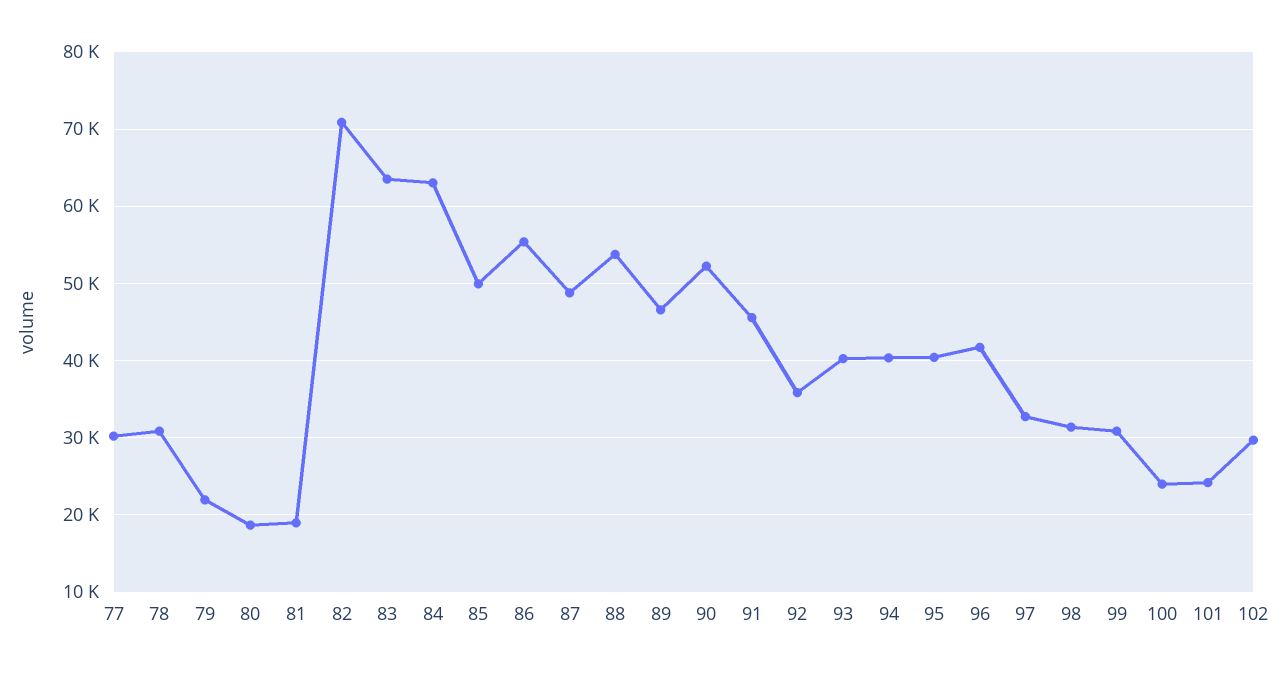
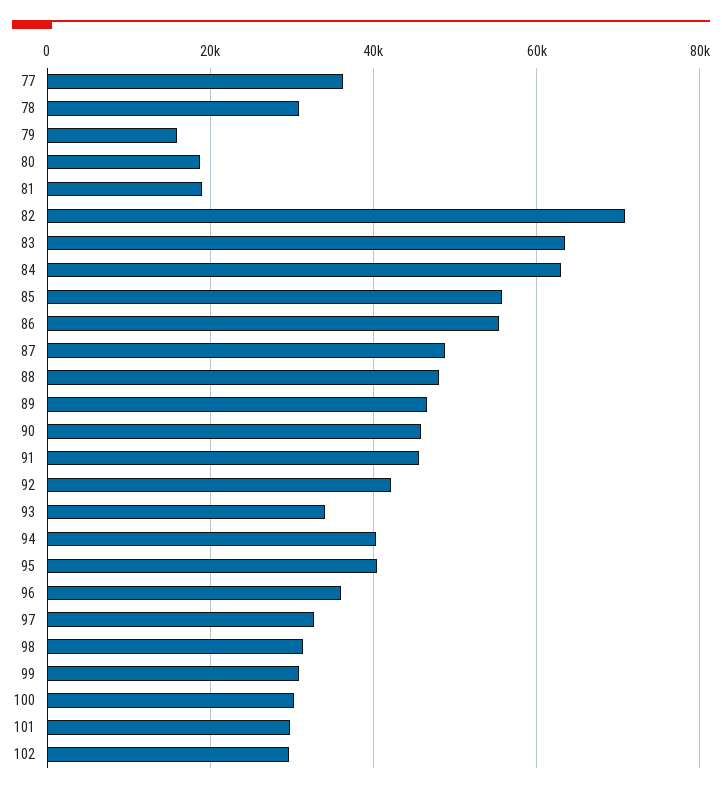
77: 30000 -> 36000
79: 22000 -> 16000
85: 50000 -> 56000
88: 54000 -> 48000
90: 52000 -> 46000
92: 36000 -> 42000
93: 40000 -> 34000
96: 42000 -> 36000
100: 24000 -> 30000
101: 24000 -> 30000

